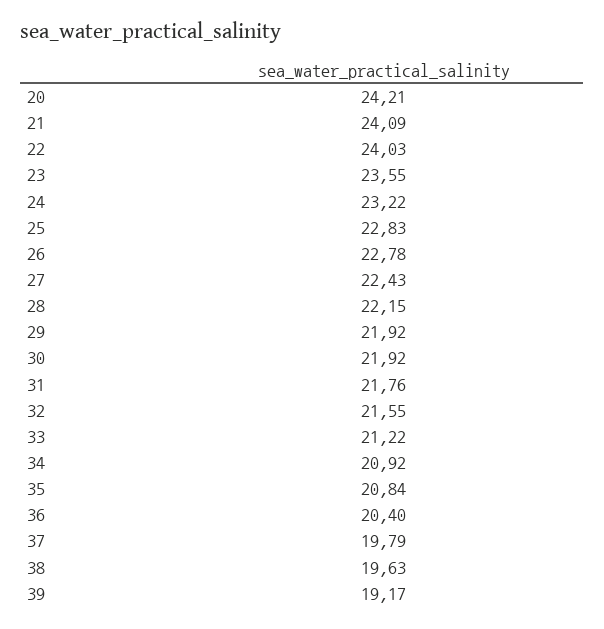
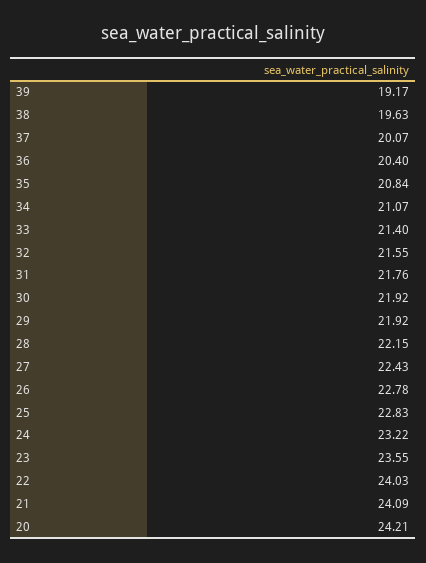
33: 21.22 -> 21.4
34: 20.92 -> 21.07
37: 19.79 -> 20.07

